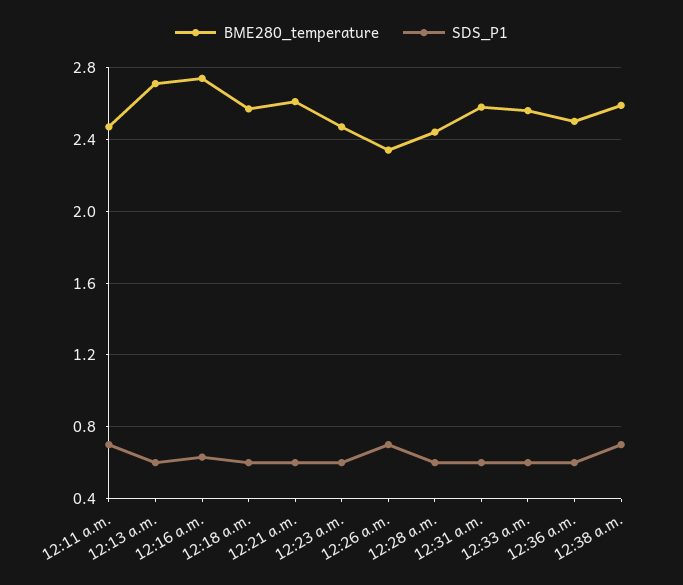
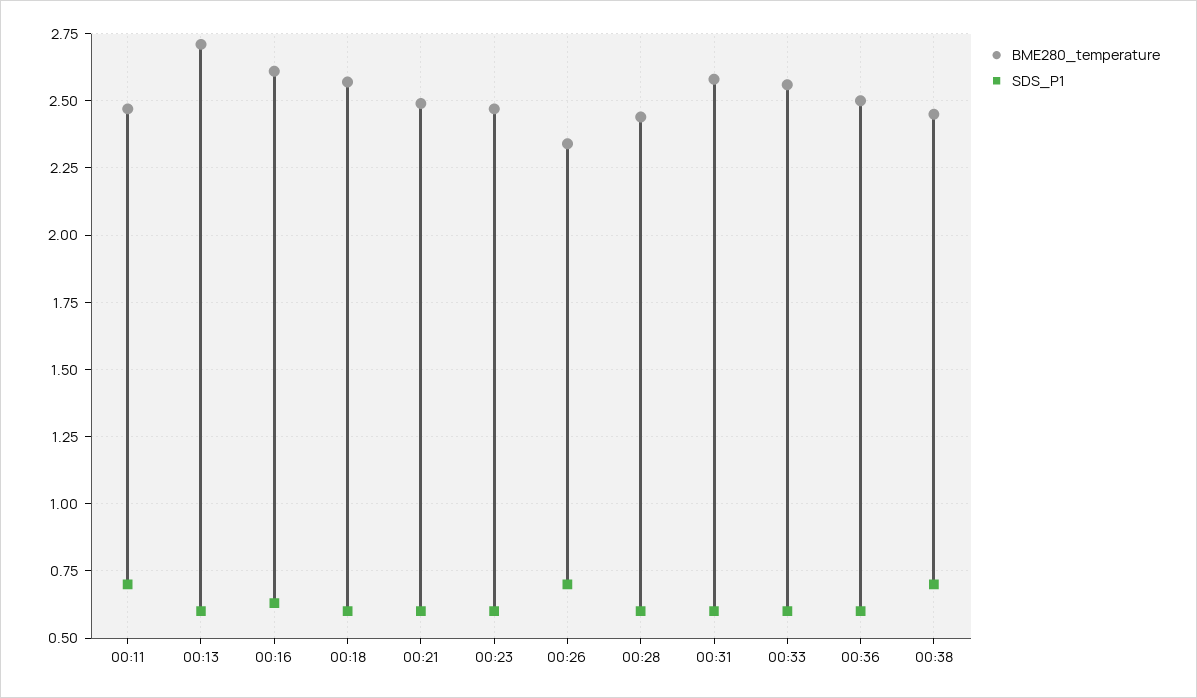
BME280_temperature, 12:16 a.m.: 2.75 -> 2.6
BME280_temperature, 12:21 a.m.: 2.6 -> 2.5
BME280_temperature, 12:38 a.m.: 2.6 -> 2.45

